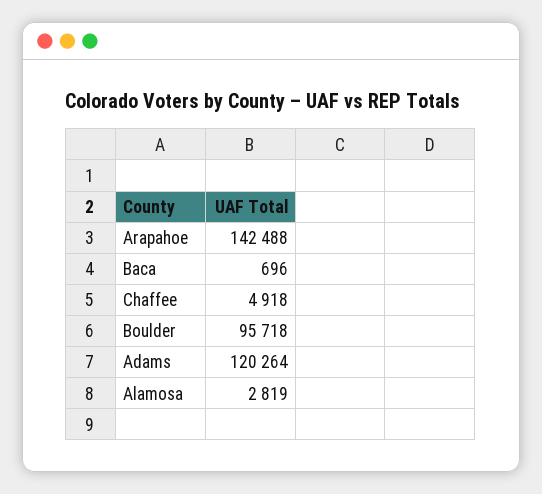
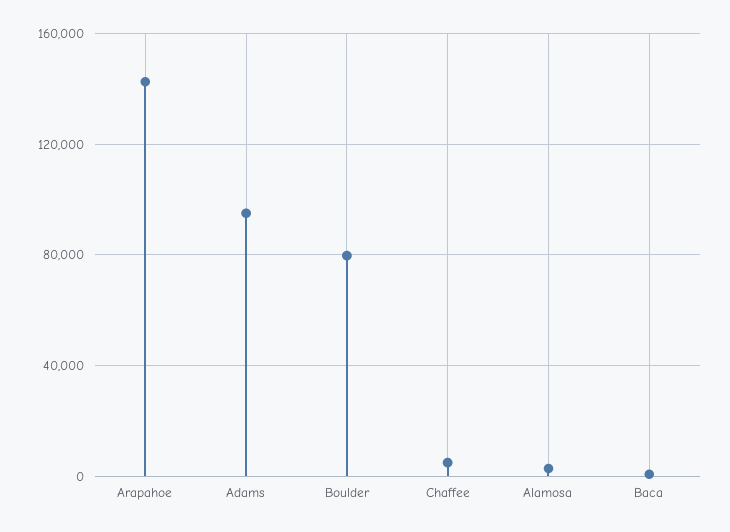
Boulder: 95718 -> 80000
Adams: 120264 -> 95000

